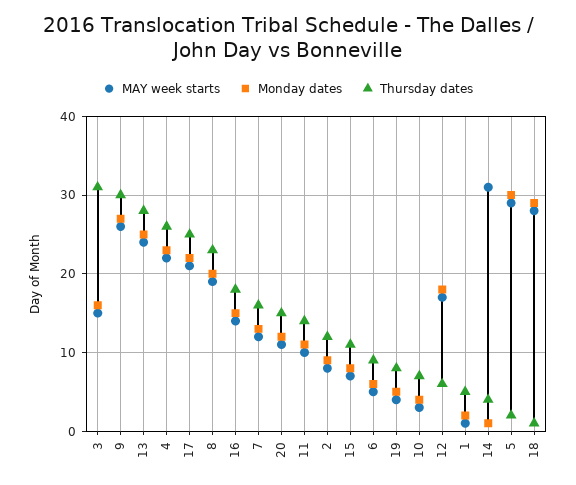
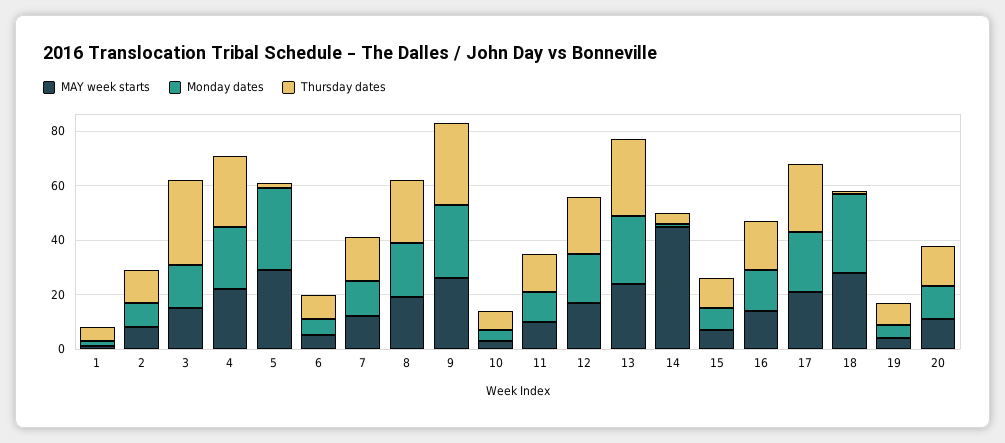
Thursday dates, 12: 6 -> 20
MAY week starts, 14: 31 -> 45

